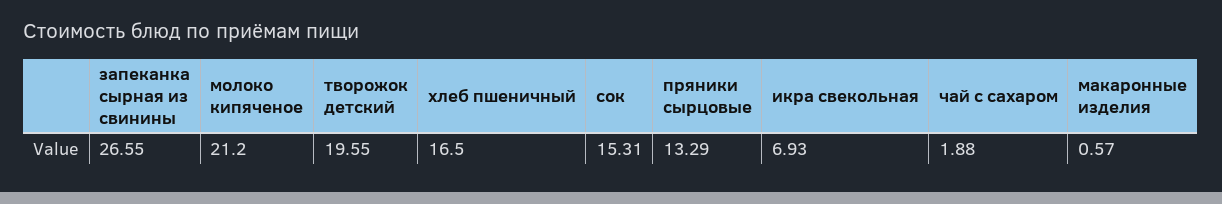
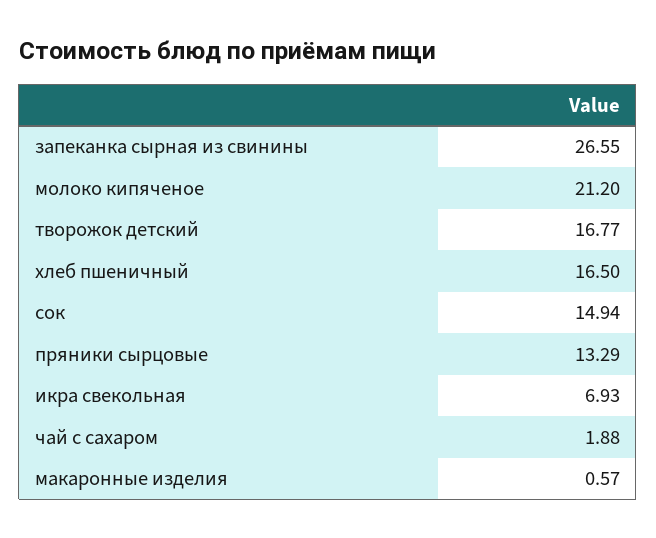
творожок детский: 19.55 -> 16.77
сок: 15.31 -> 14.94

